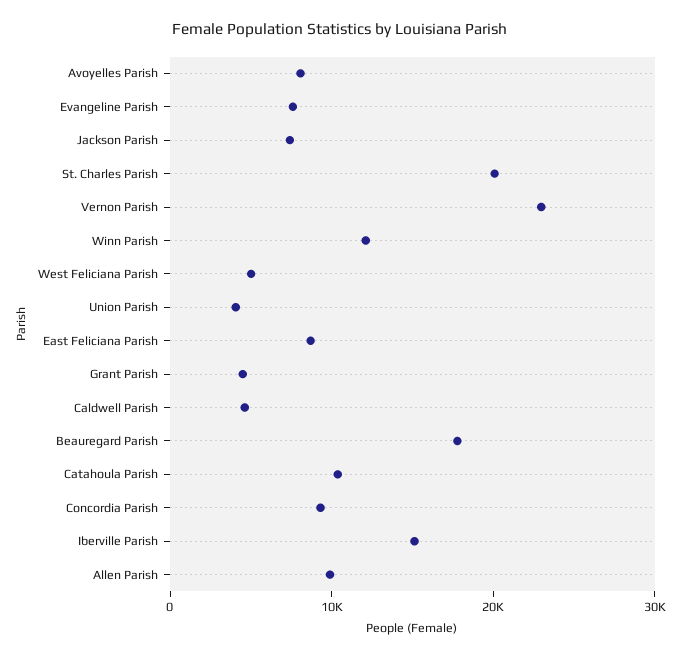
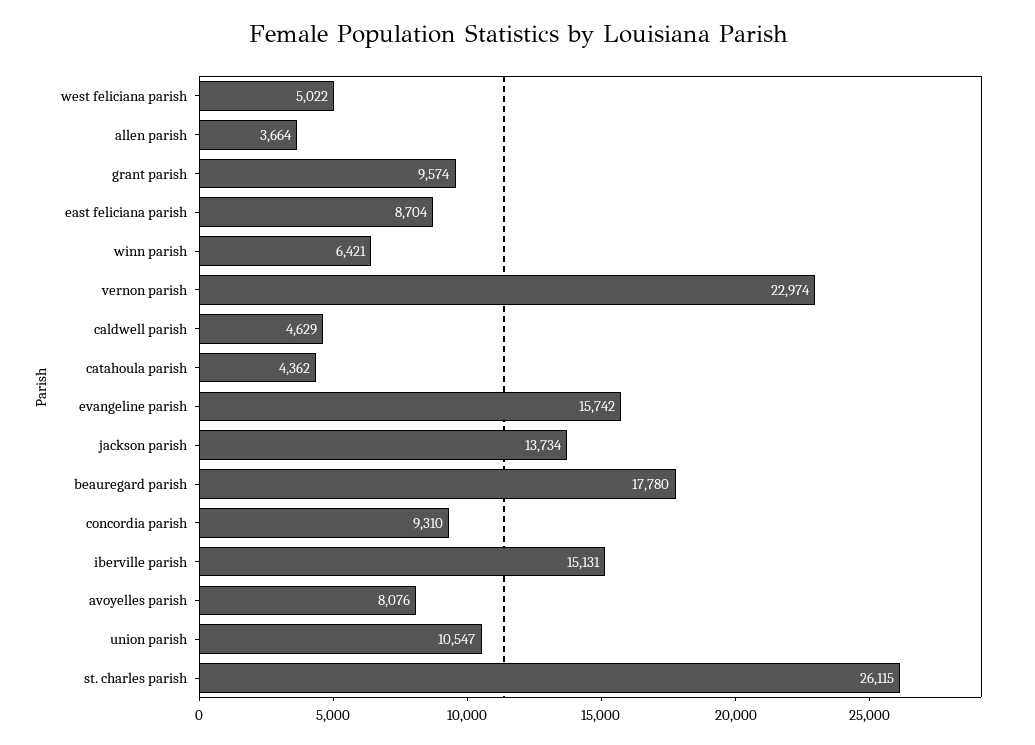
Evangeline Parish: 8000 -> 15742
Jackson Parish: 8000 -> 13734
St. Charles Parish: 20000 -> 26115
Winn Parish: 12000 -> 6421
Union Parish: 4000 -> 10547
Grant Parish: 4000 -> 9574
Catahoula Parish: 10000 -> 4362
Allen Parish: 10000 -> 3664

